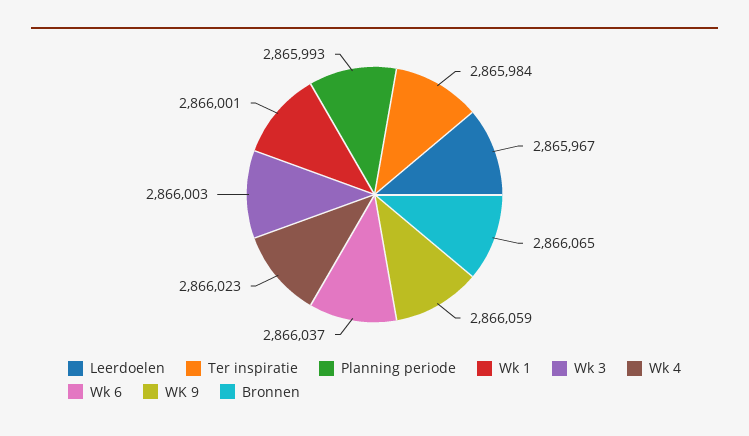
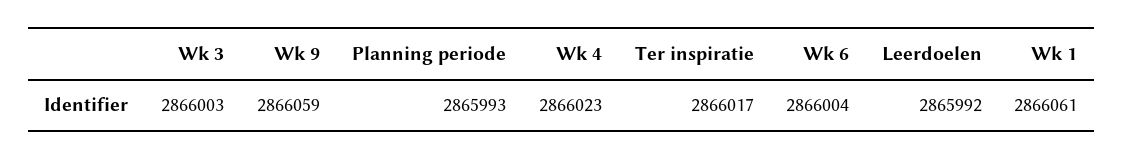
Leerdoelen: 2865967 -> 2865992
Ter inspiratie: 2865984 -> 2866017
Wk 1: 2866001 -> 2866061
Wk 6: 2866037 -> 2866004
Bronnen: 2866065 -> none

